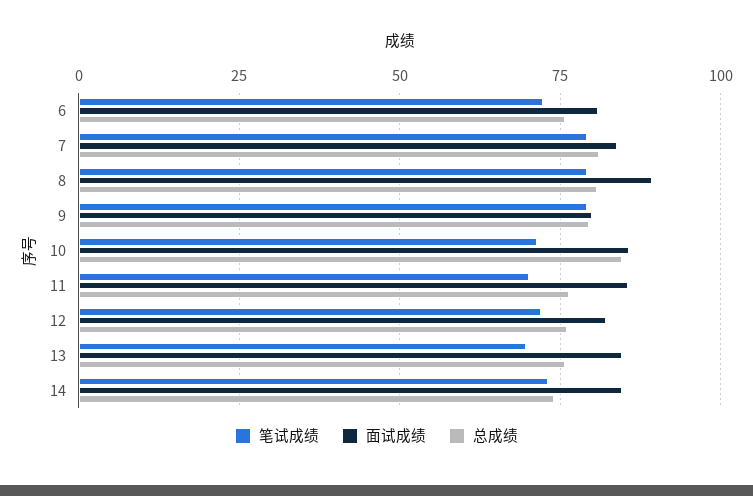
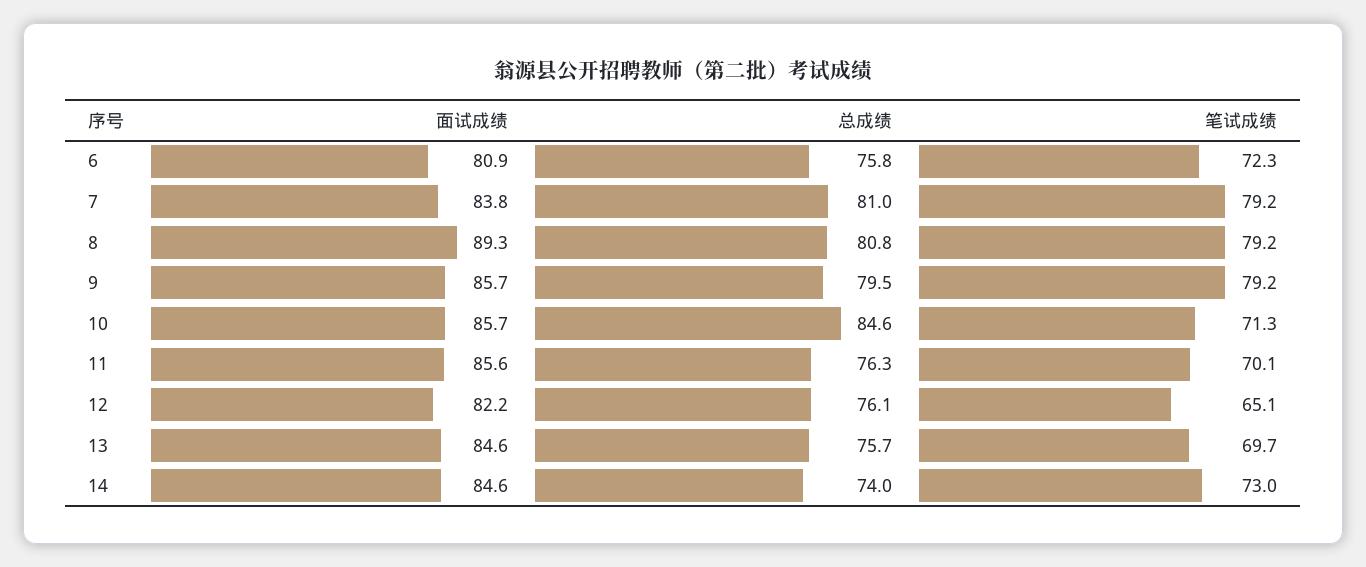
面试成绩, 9: 80 -> 85.7
笔试成绩, 12: 72.5 -> 65.1

